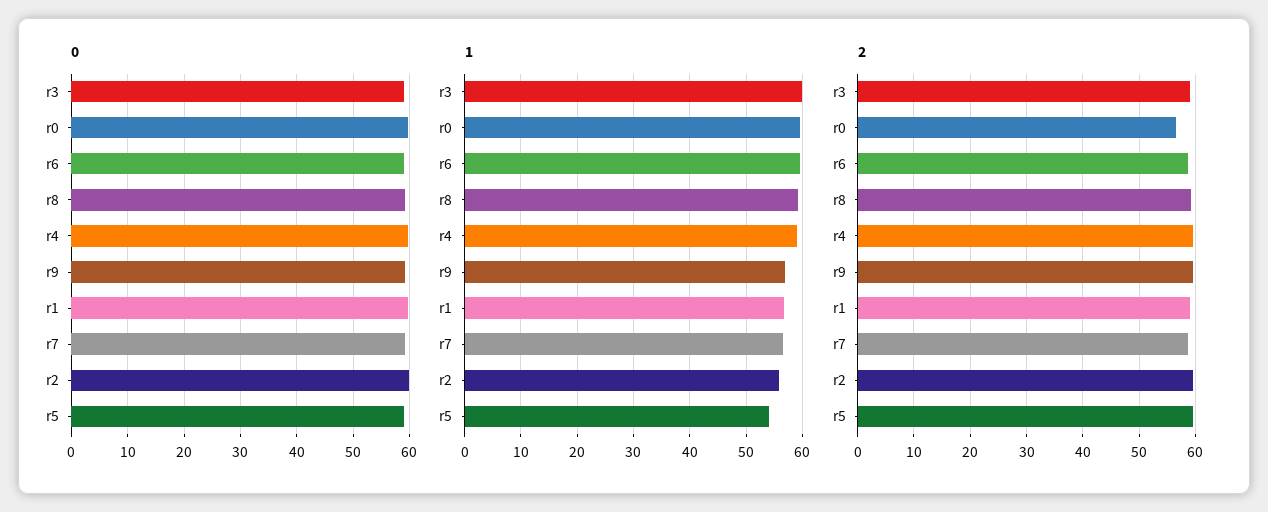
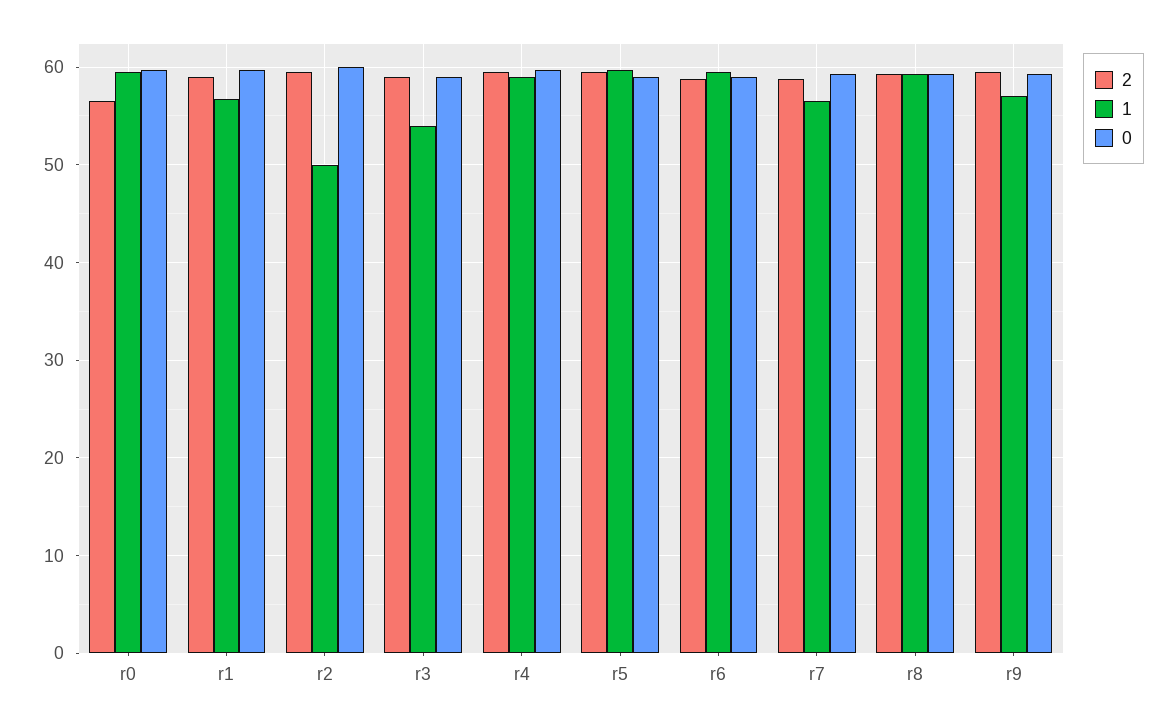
1, r3: 60 -> 54
1, r2: 56 -> 50
1, r5: 54 -> 60

